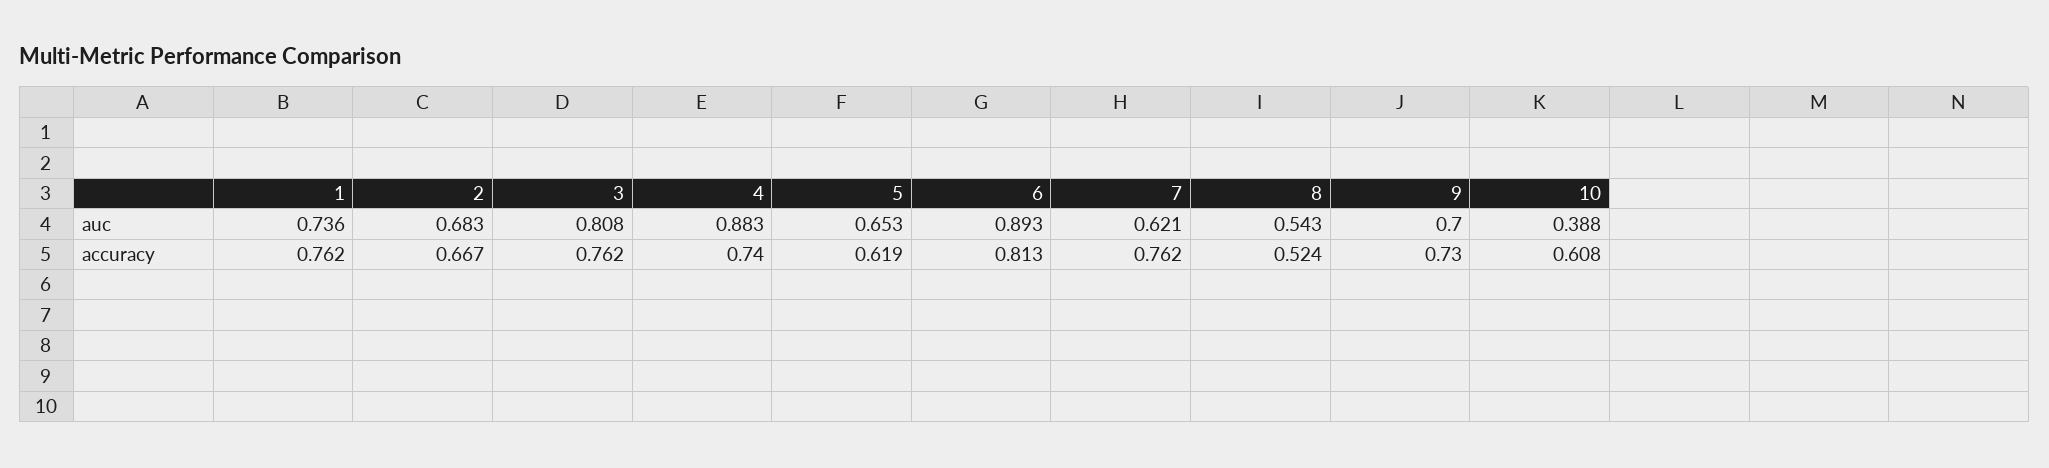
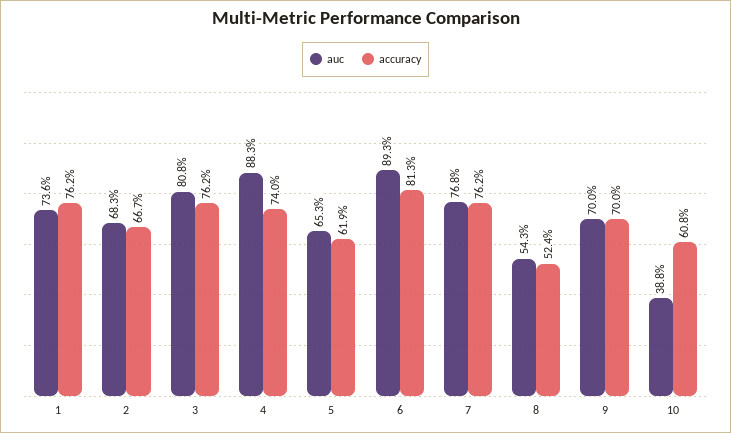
auc, 7: 0.621 -> 0.768
accuracy, 9: 0.73 -> 0.7

